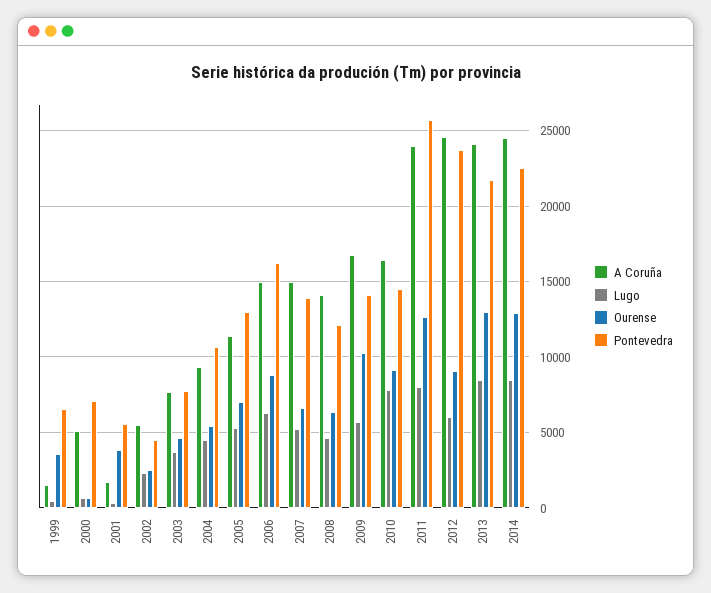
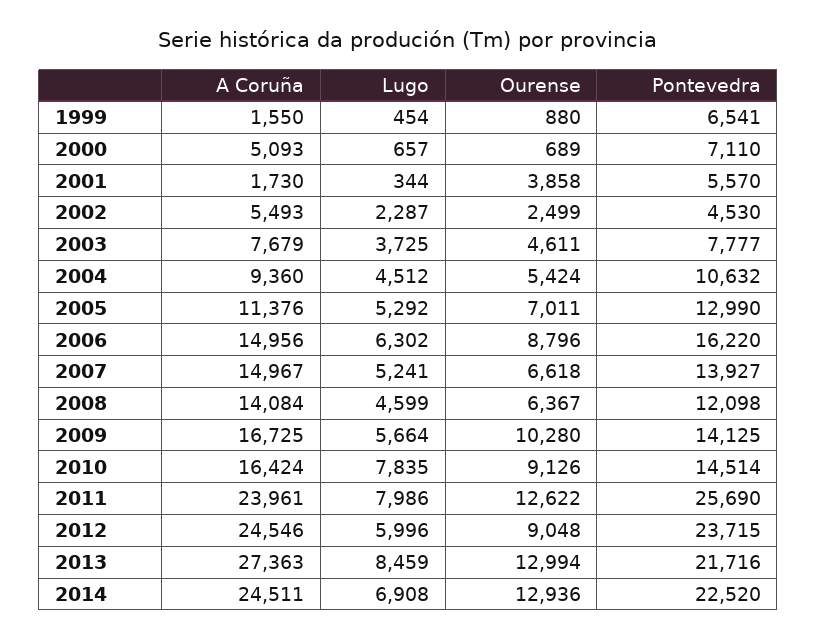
Ourense, 1999: 3500 -> 880
A Coruña, 2013: 24000 -> 27363
Lugo, 2014: 8500 -> 6908

